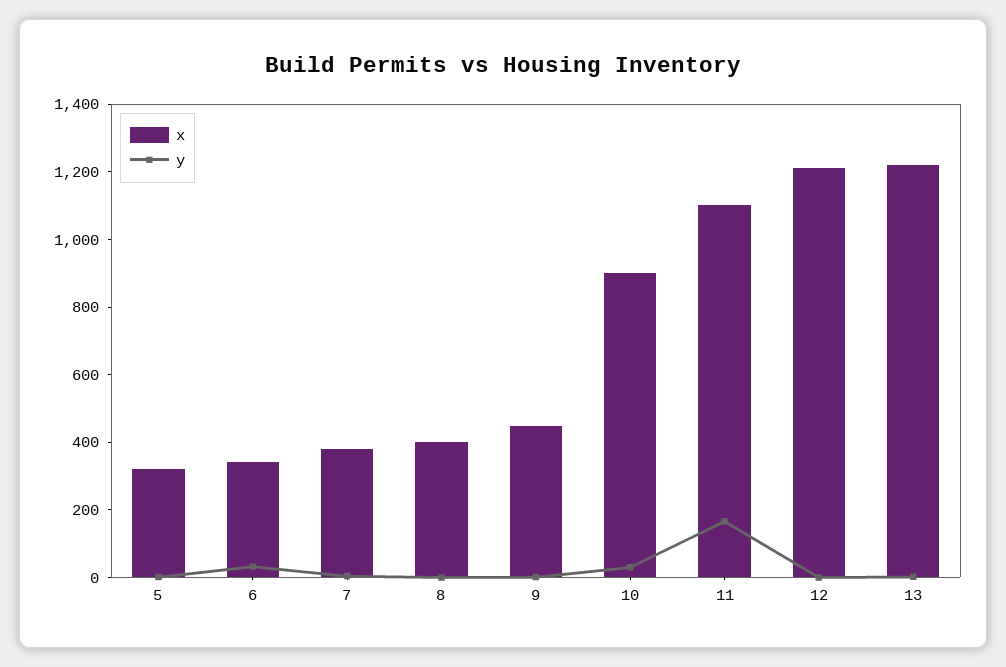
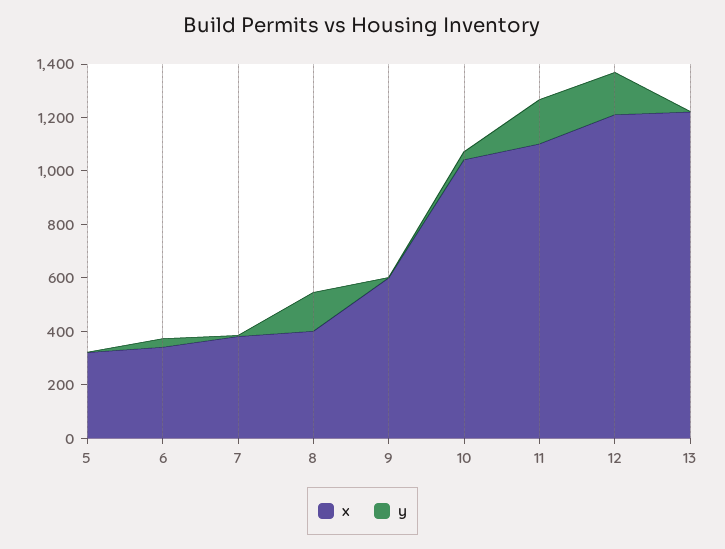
y, 8: 0 -> 150
x, 9: 450 -> 600
x, 10: 900 -> 1050
y, 12: 0 -> 150

